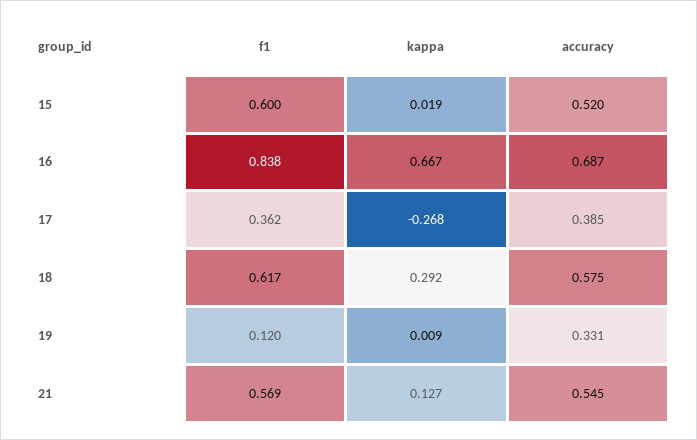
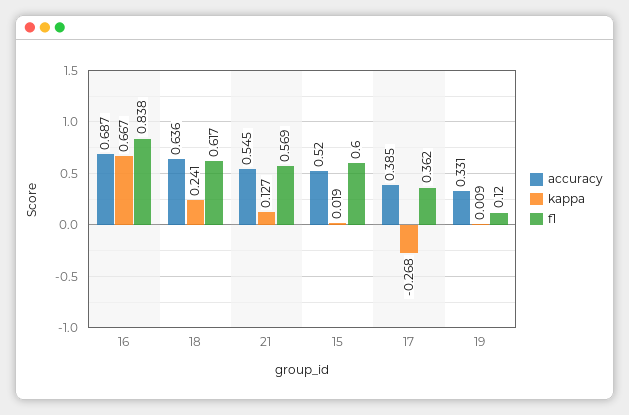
kappa, 18: 0.292 -> 0.241
accuracy, 18: 0.575 -> 0.636

